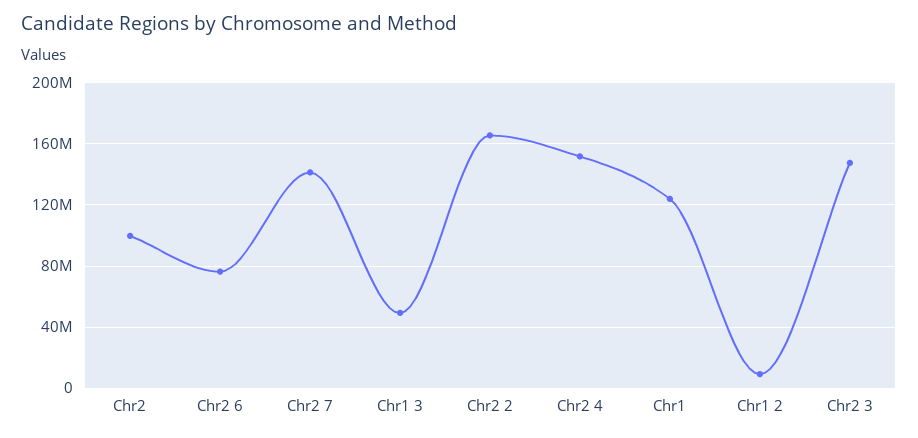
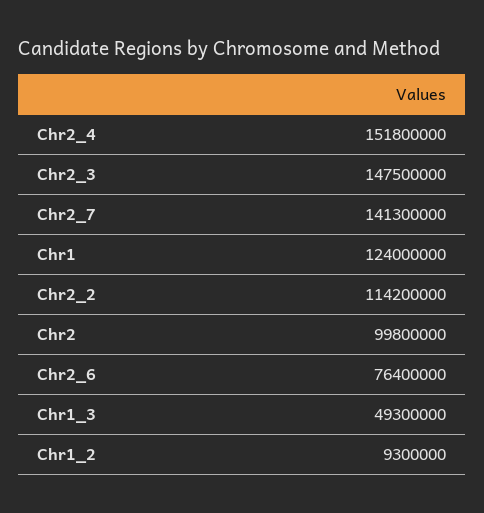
Chr2 2: 165000000 -> 114200000

